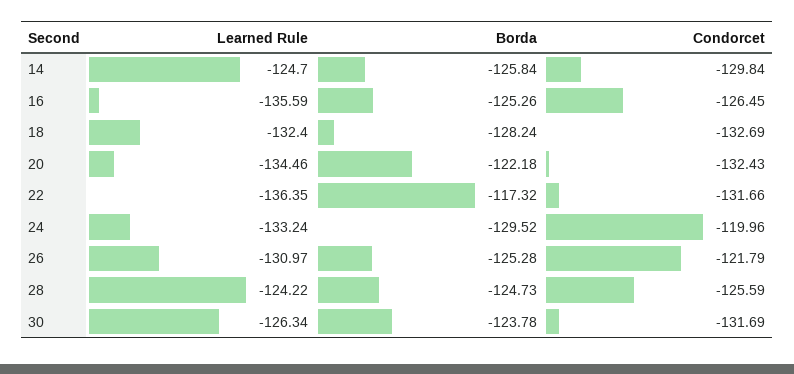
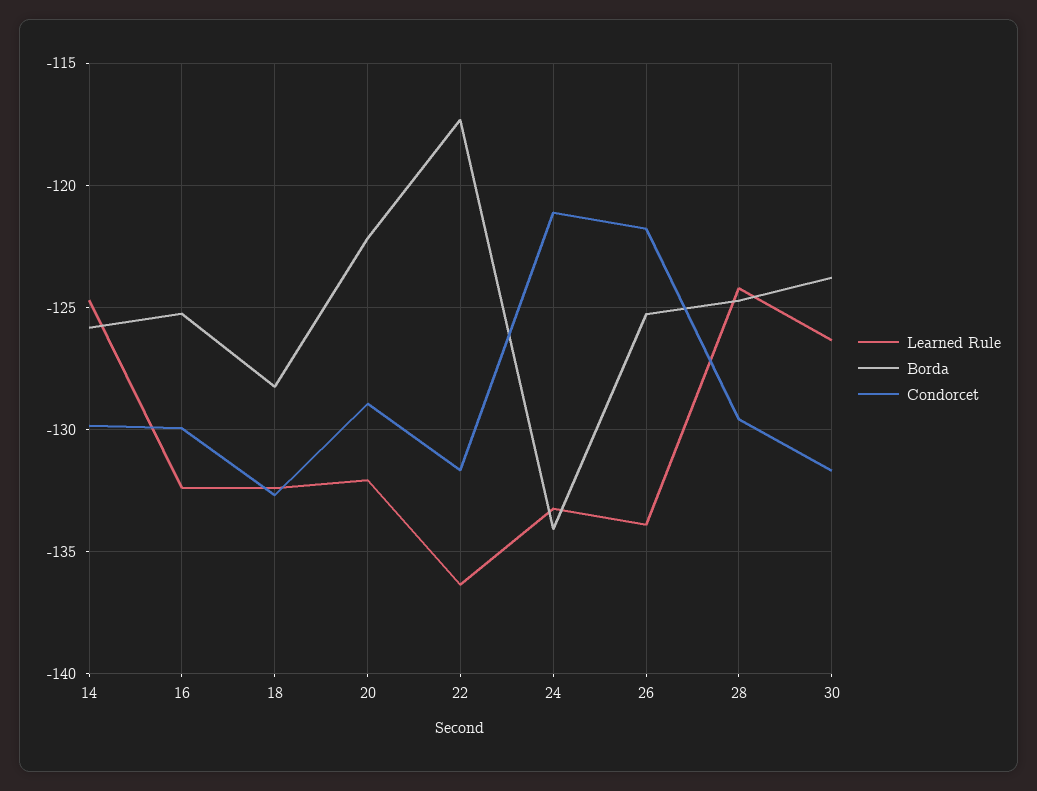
Learned Rule, 16: -135.59 -> -132.5
Condorcet, 16: -126.45 -> -130
Learned Rule, 20: -134.46 -> -132
Condorcet, 20: -132.43 -> -129
Borda, 24: -129.52 -> -134
Condorcet, 24: -119.96 -> -121
Learned Rule, 26: -130.97 -> -134
Condorcet, 28: -125.59 -> -129.5

